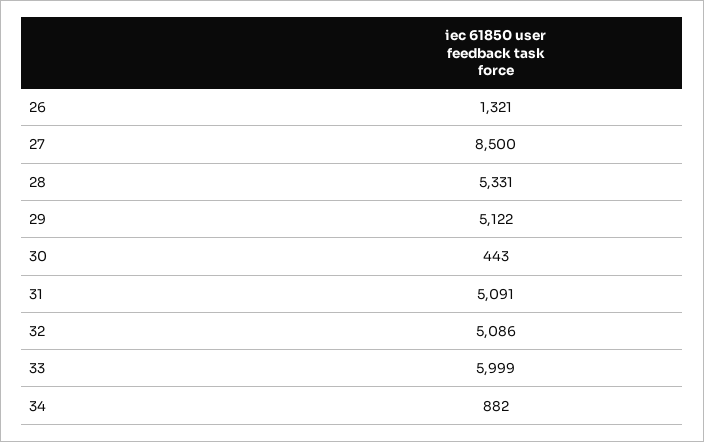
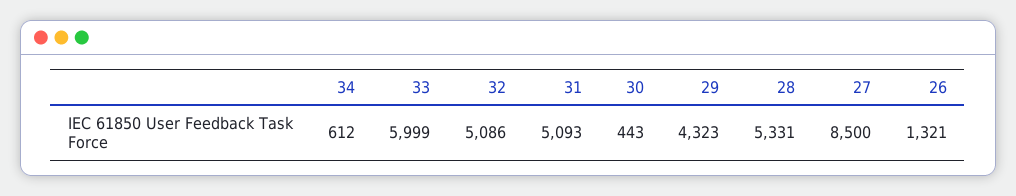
29: 5122 -> 4323
31: 5091 -> 5093
34: 882 -> 612

